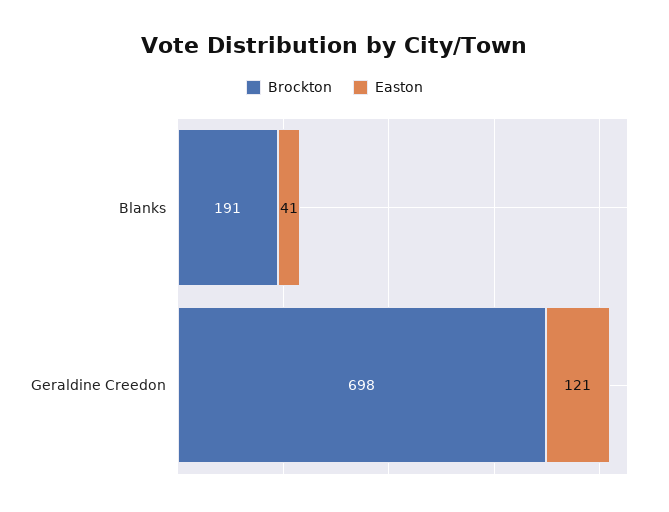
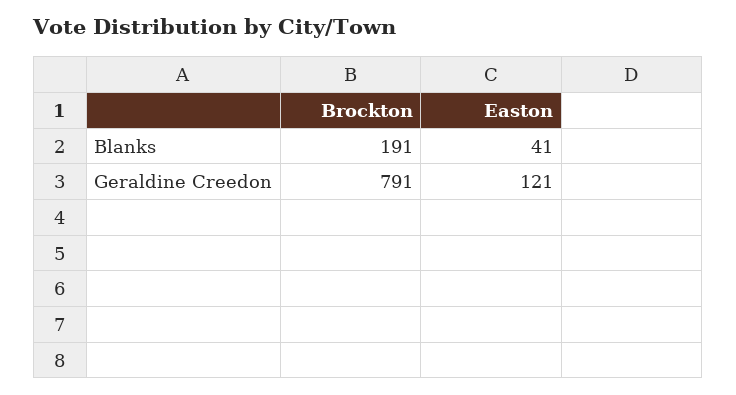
Brockton, Geraldine Creedon: 698 -> 791

